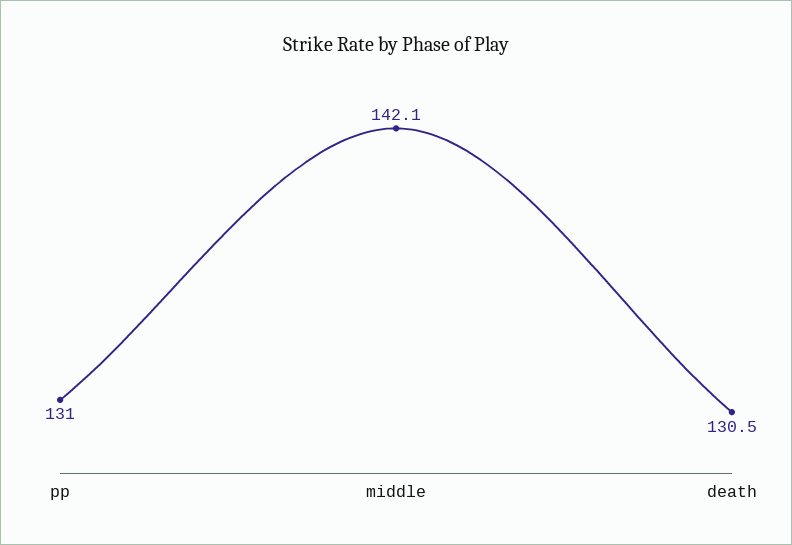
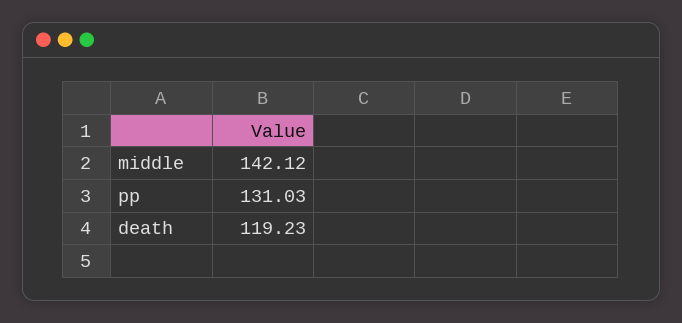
death: 130.5 -> 119.23

